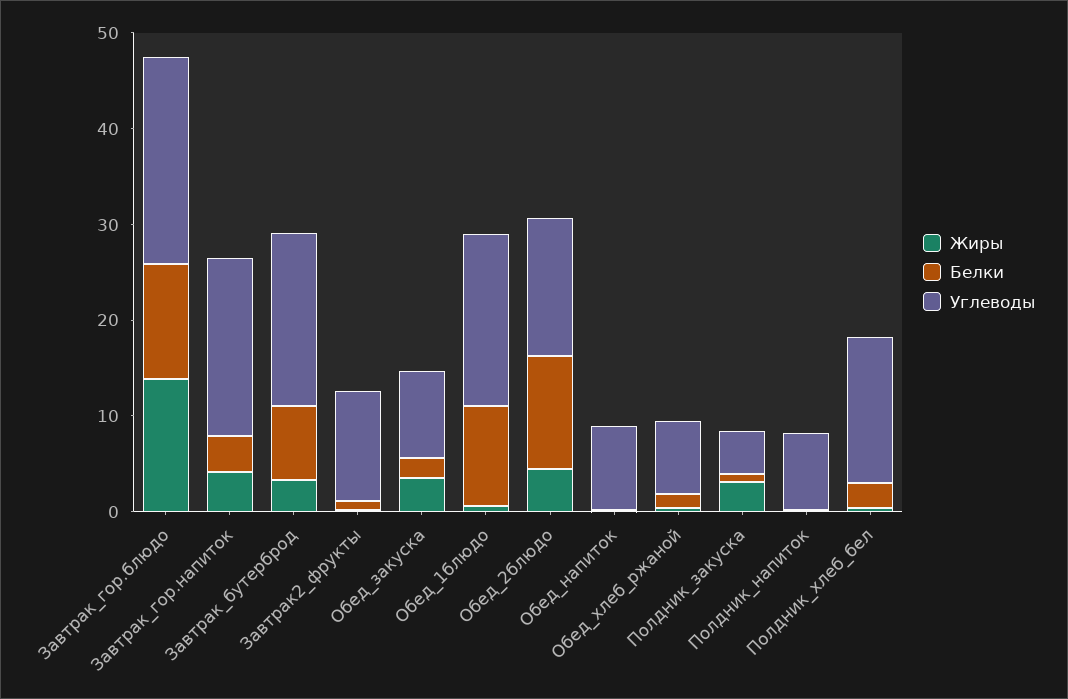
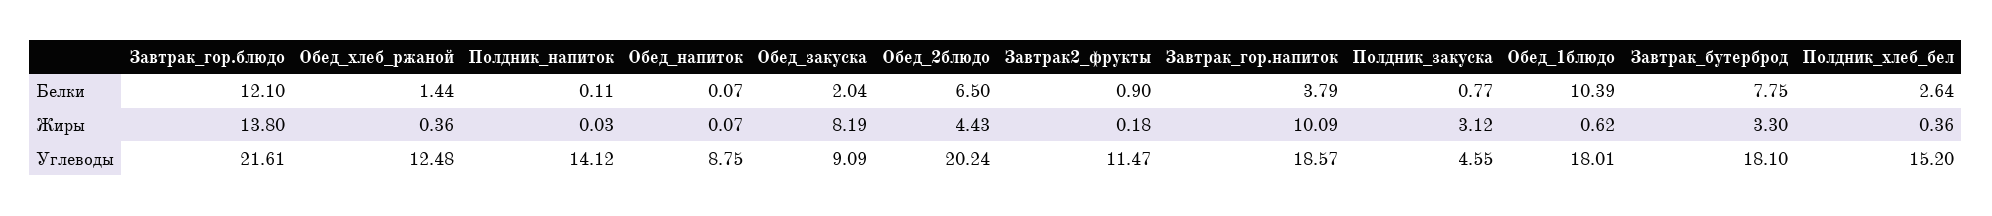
Жиры, Завтрак_гор.напиток: 4 -> 10.09
Жиры, Обед_закуска: 4 -> 8.19
Белки, Обед_2блюдо: 12 -> 6.5
Углеводы, Обед_2блюдо: 14 -> 20.24
Углеводы, Обед_хлеб_ржаной: 8 -> 12.48
Углеводы, Полдник_напиток: 8 -> 14.12

